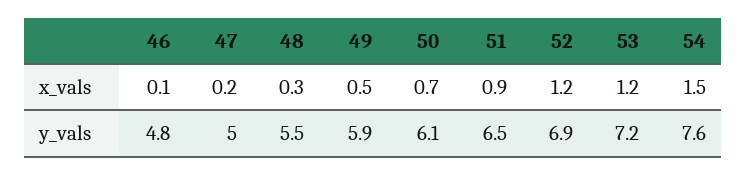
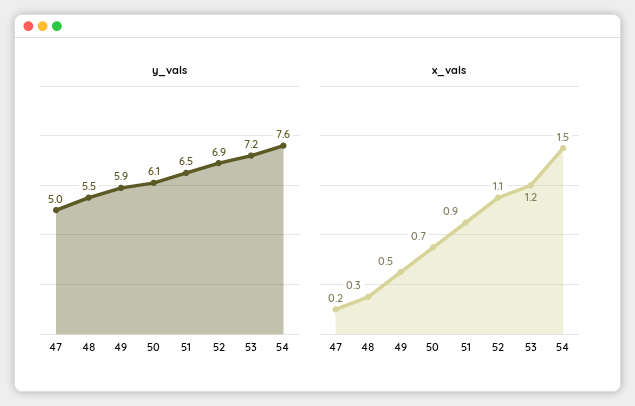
x_vals, 46: 0.1 -> none
x_vals, 52: 1.2 -> 1.1
y_vals, 46: 4.8 -> none

